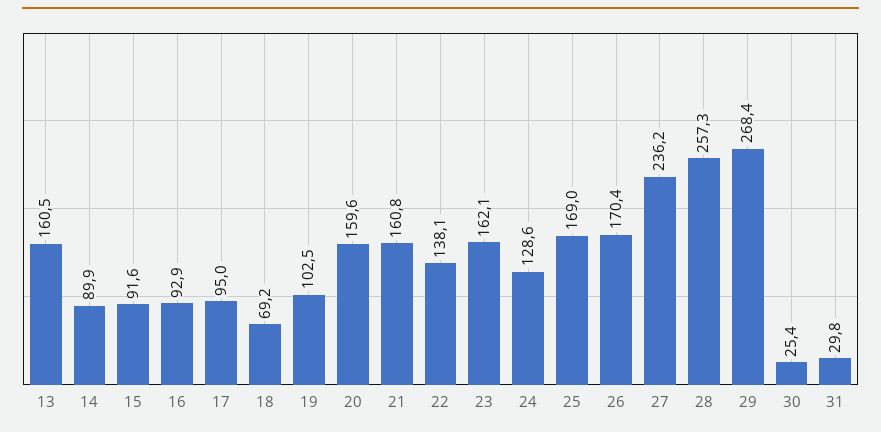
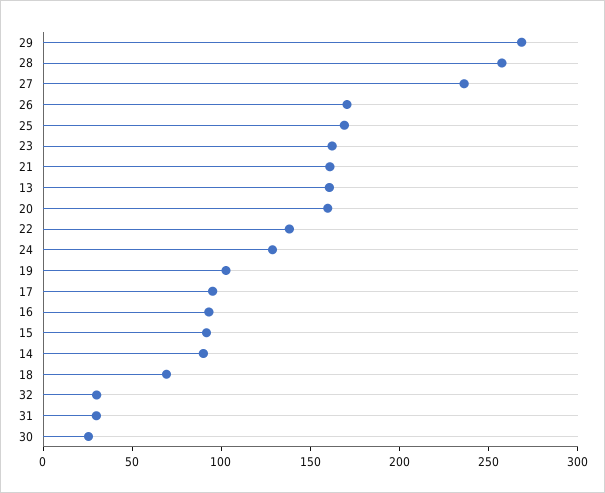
32: none -> 30

